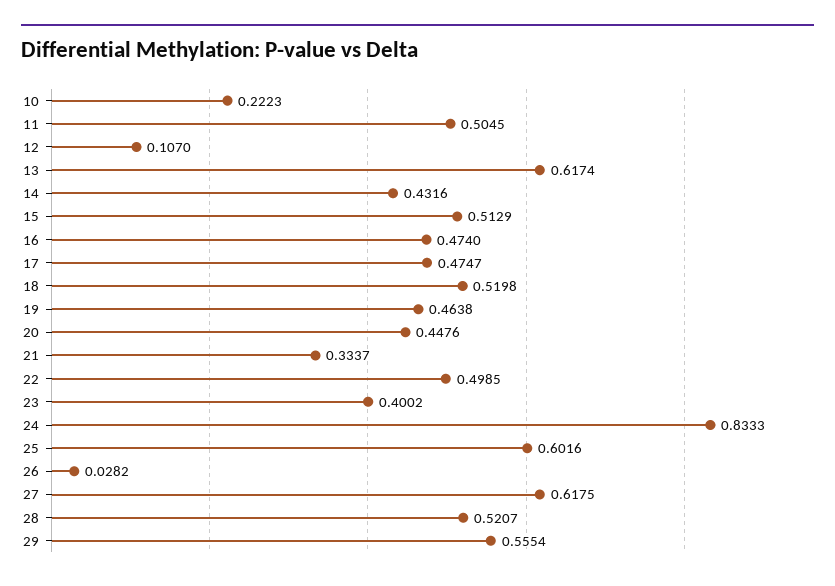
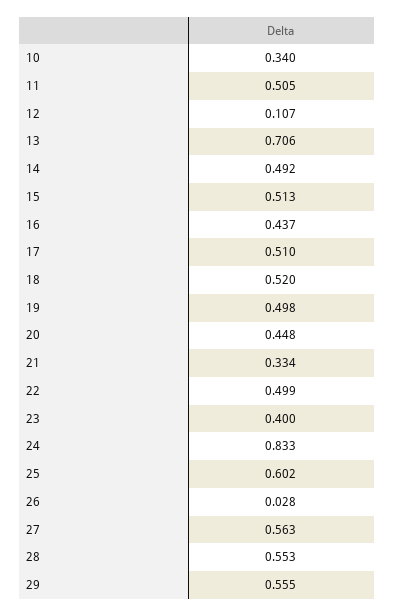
10: 0.2223 -> 0.34
13: 0.6174 -> 0.706
14: 0.4316 -> 0.492
16: 0.474 -> 0.437
17: 0.4747 -> 0.51
19: 0.4638 -> 0.498
27: 0.6175 -> 0.563
28: 0.5207 -> 0.553

